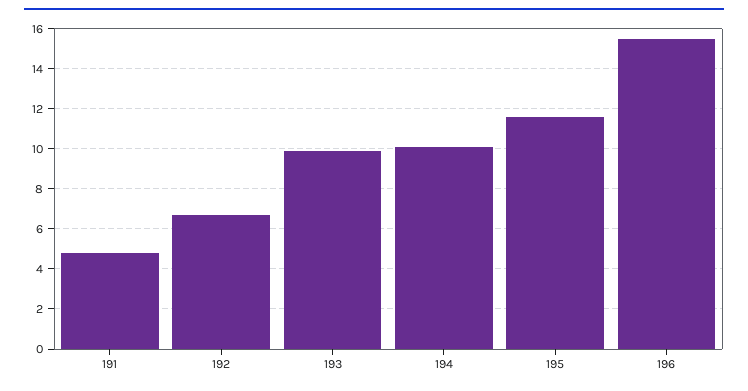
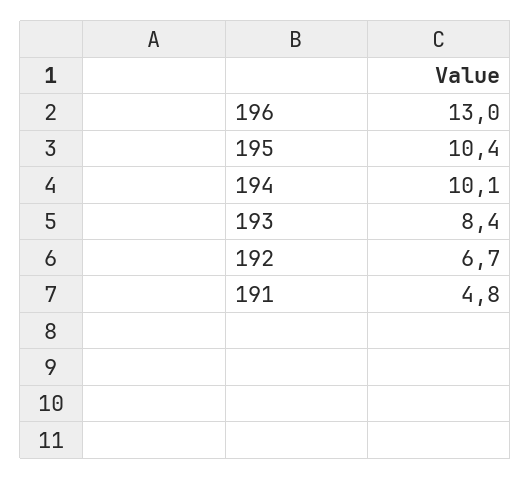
193: 10 -> 8.4
195: 11.5 -> 10.4
196: 15.5 -> 13

